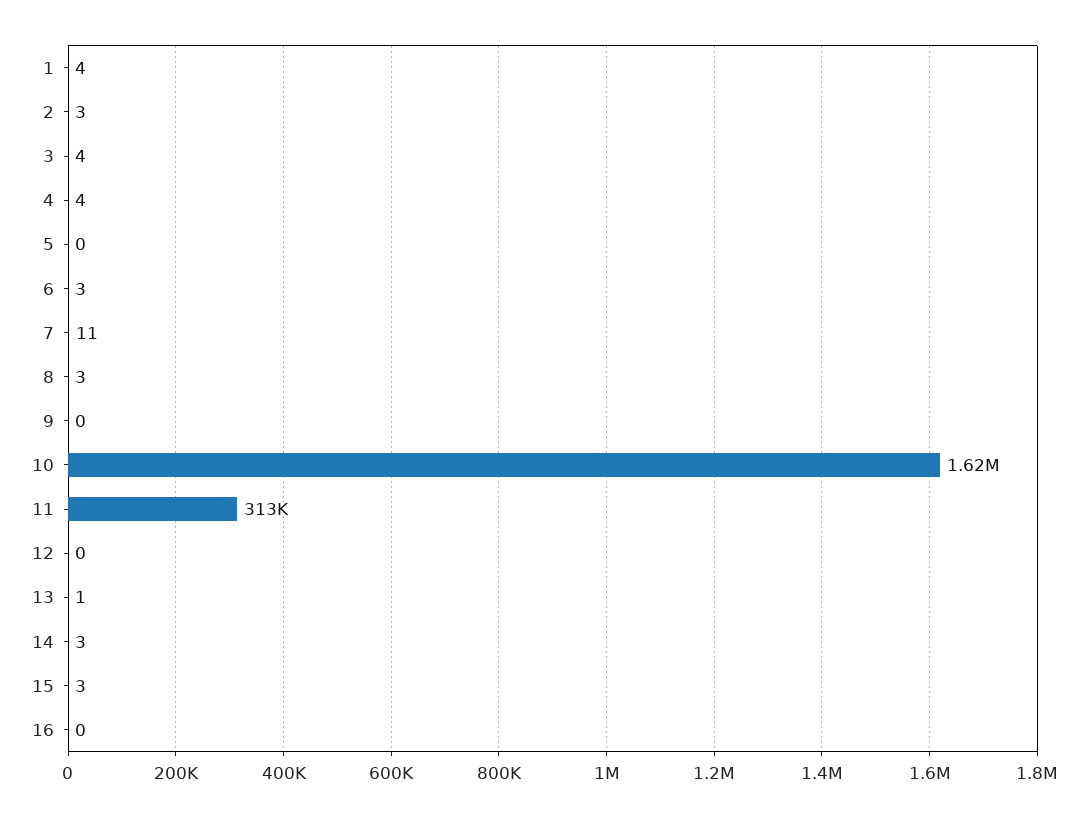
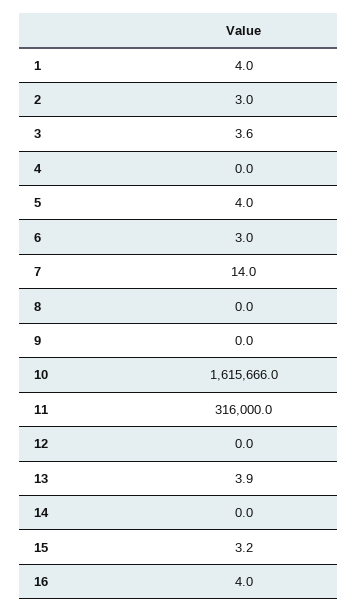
4: 4 -> 0
5: 0 -> 4
7: 11 -> 14
8: 3 -> 0
11: 313000 -> 316000
13: 1 -> 3.9
14: 3 -> 0
16: 0 -> 4

